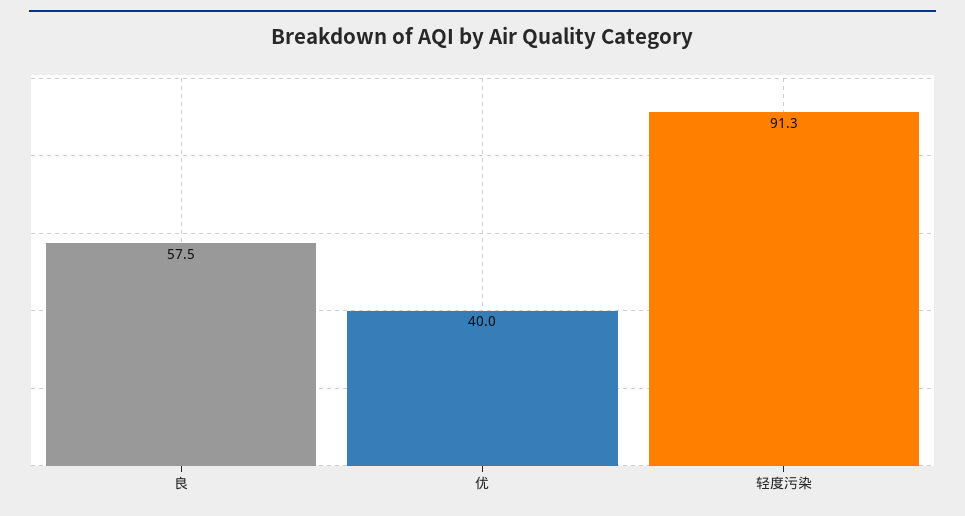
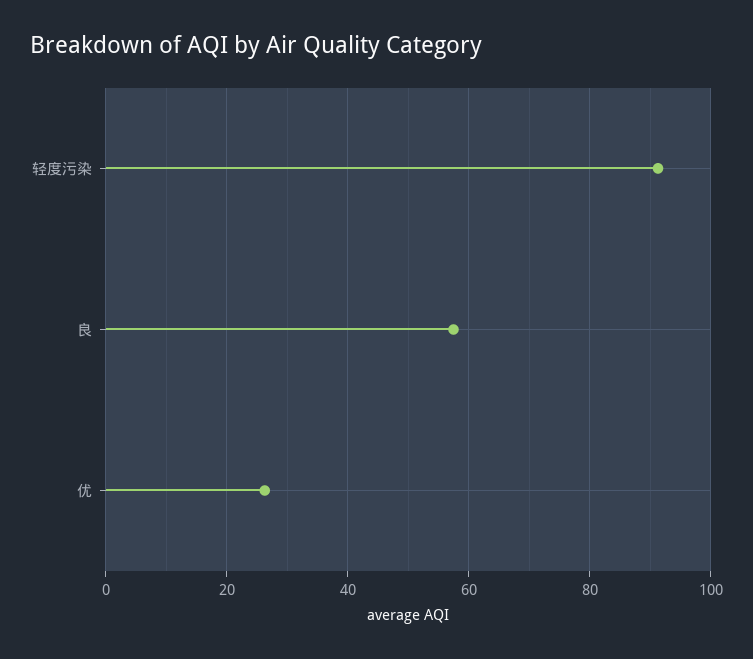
优: 40 -> 26

